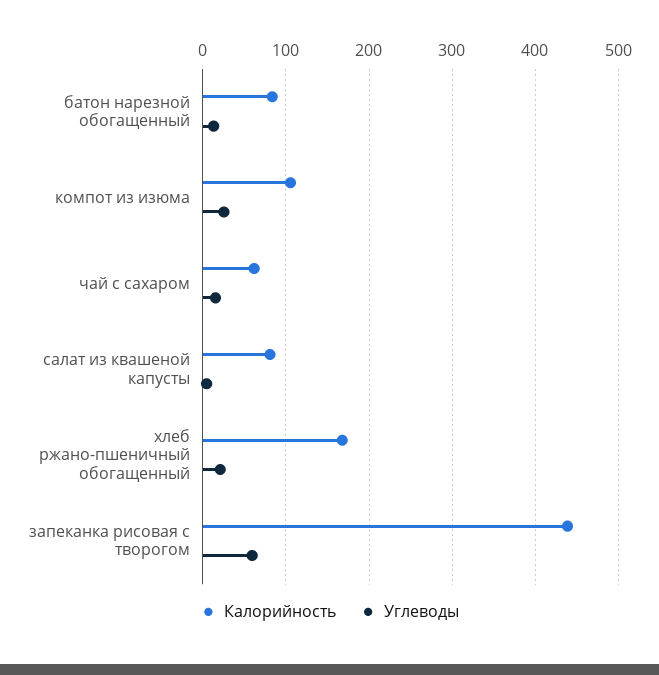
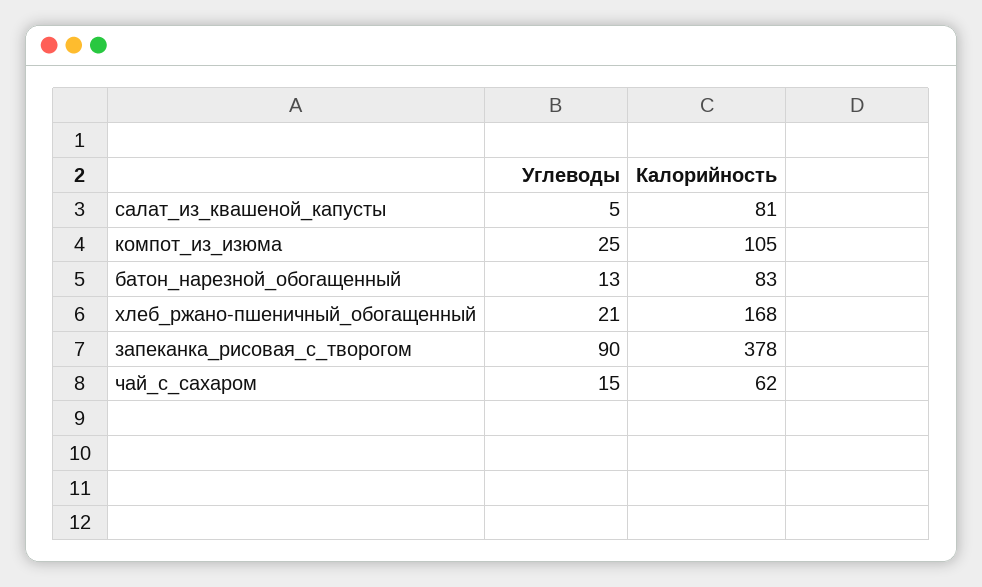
Калорийность, запеканка рисовая с творогом: 440 -> 378
Углеводы, запеканка рисовая с творогом: 60 -> 90

